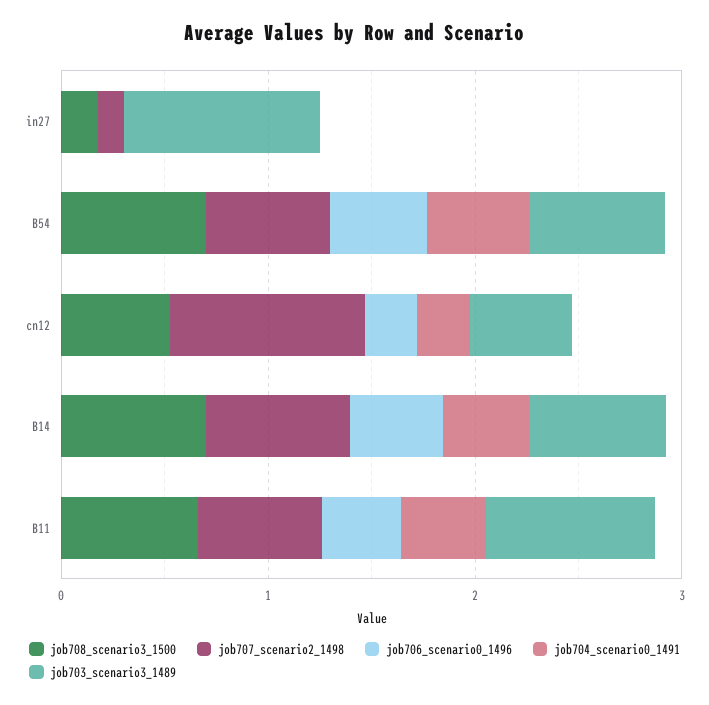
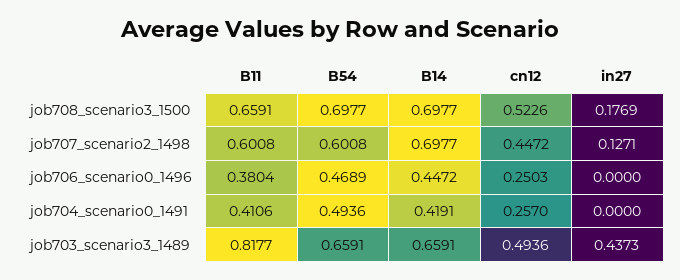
job703_scenario3_1489, in27: 1 -> 0.4373
job707_scenario2_1498, cn12: 1 -> 0.4472

